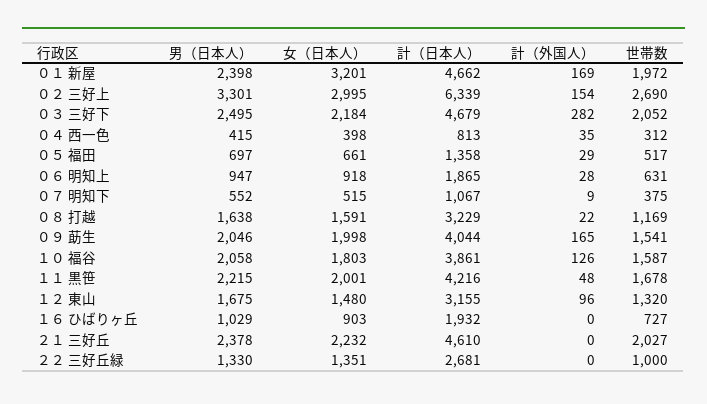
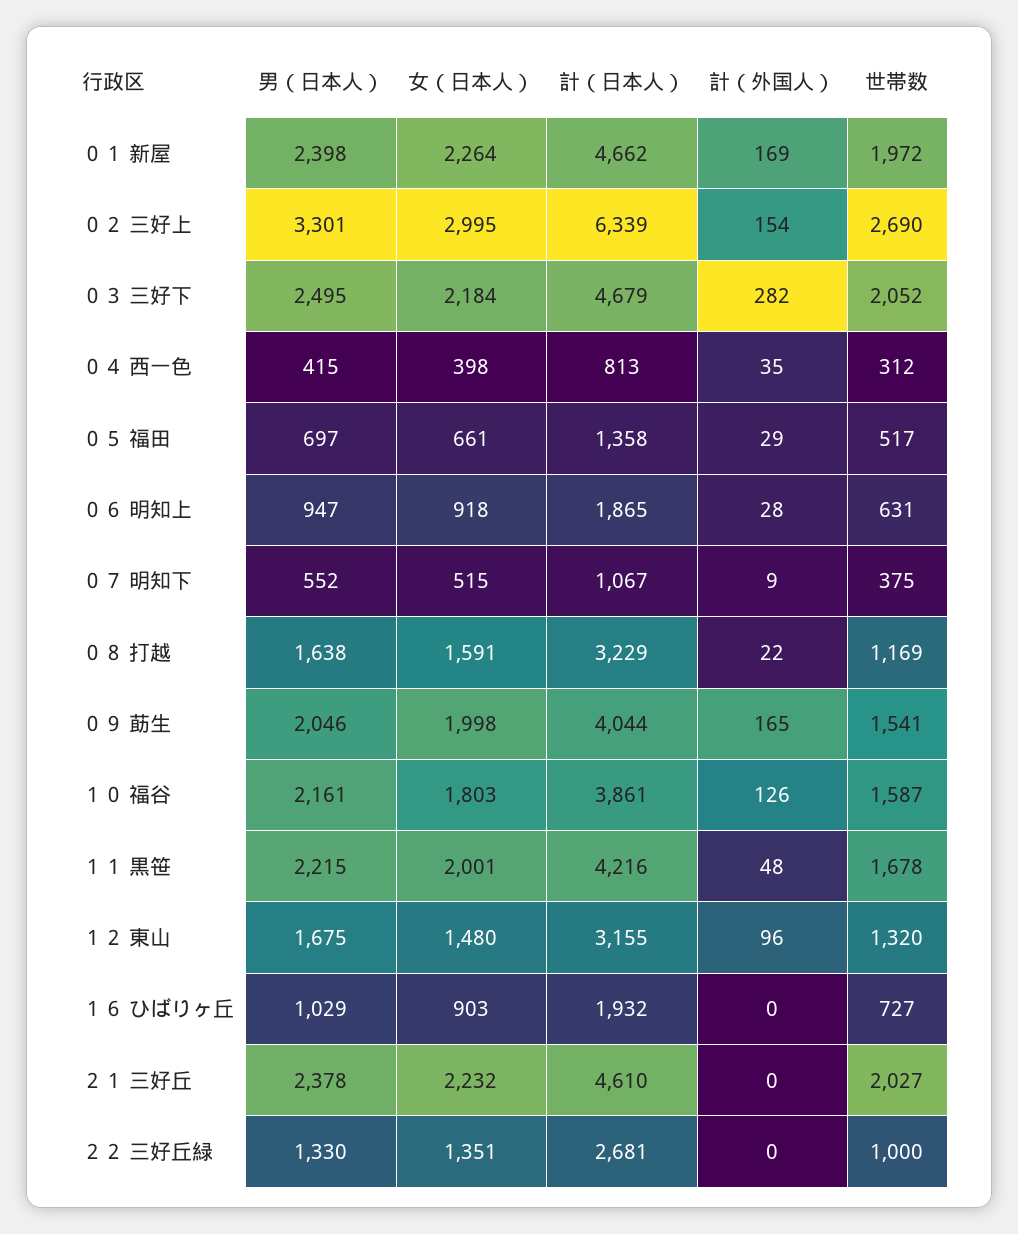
女（日本人）, ０１ 新屋: 3201 -> 2264
男（日本人）, １０ 福谷: 2058 -> 2161

